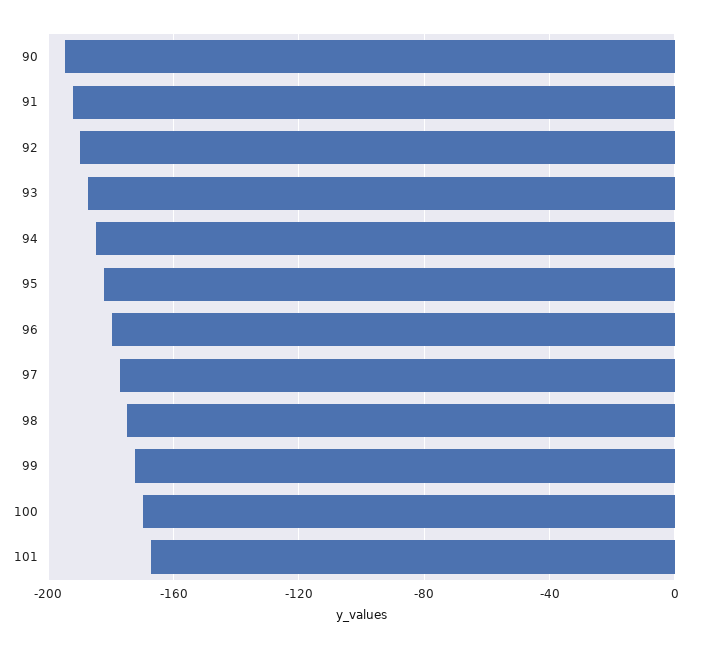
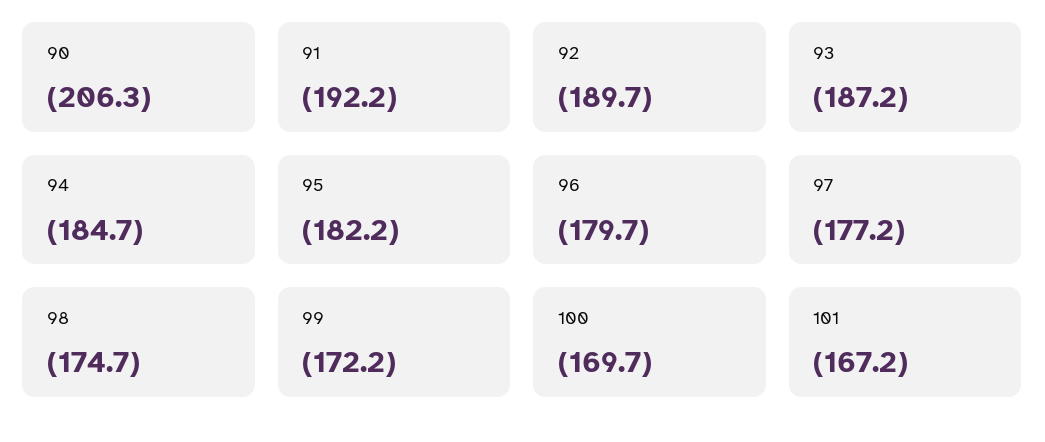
90: -195 -> -206.3

